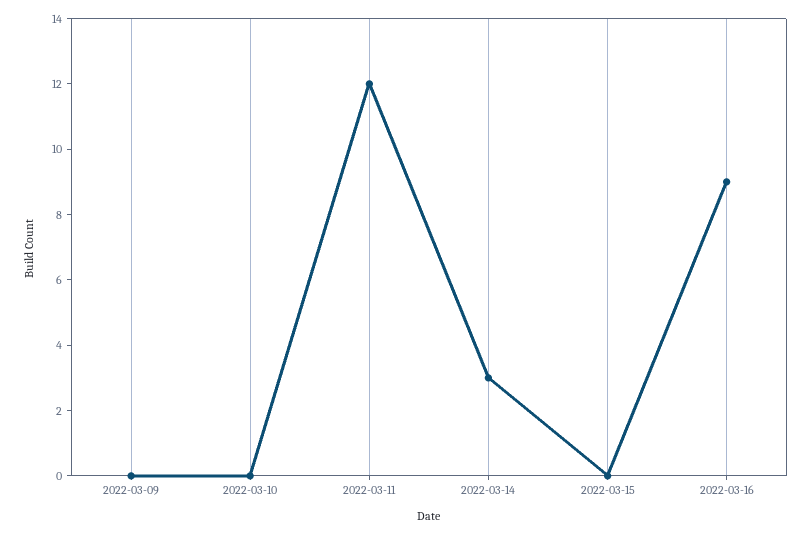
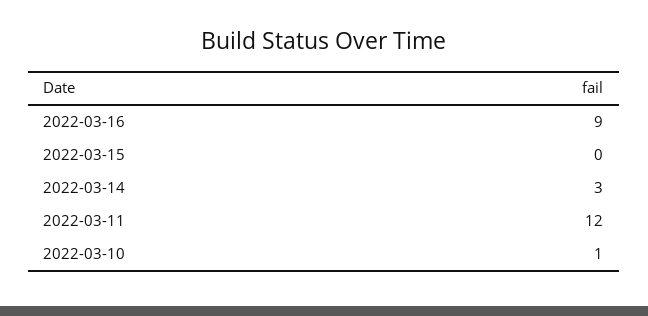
2022-03-09: 0 -> none
2022-03-10: 0 -> 1

